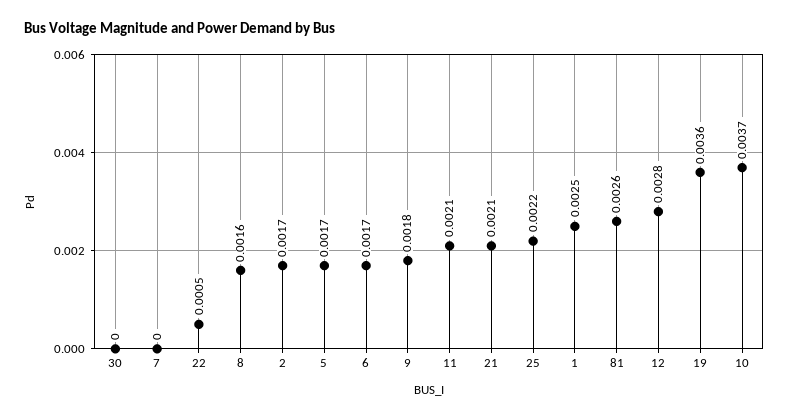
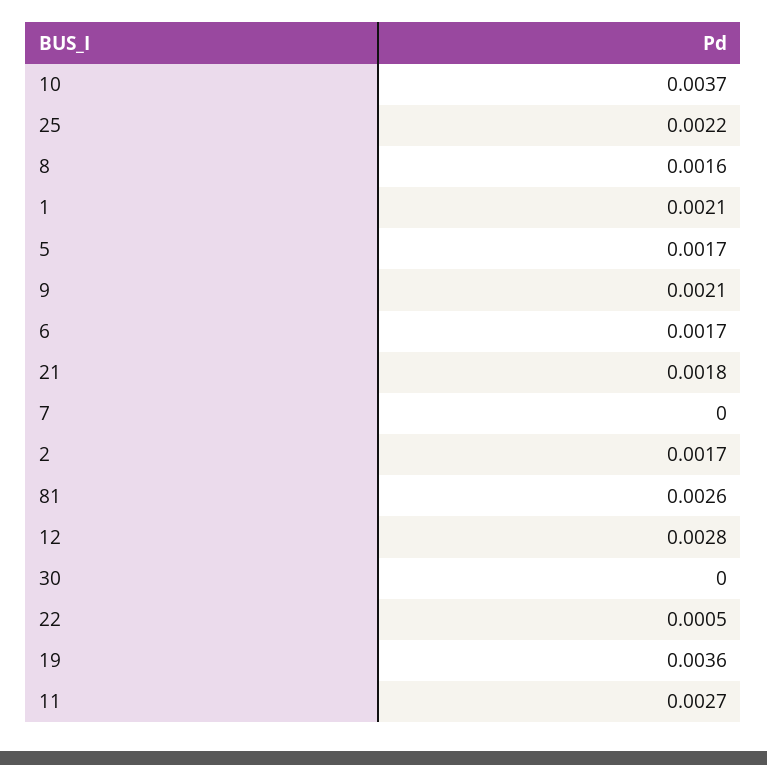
9: 0.0018 -> 0.0021
11: 0.0021 -> 0.0027
21: 0.0021 -> 0.0018
1: 0.0025 -> 0.0021

